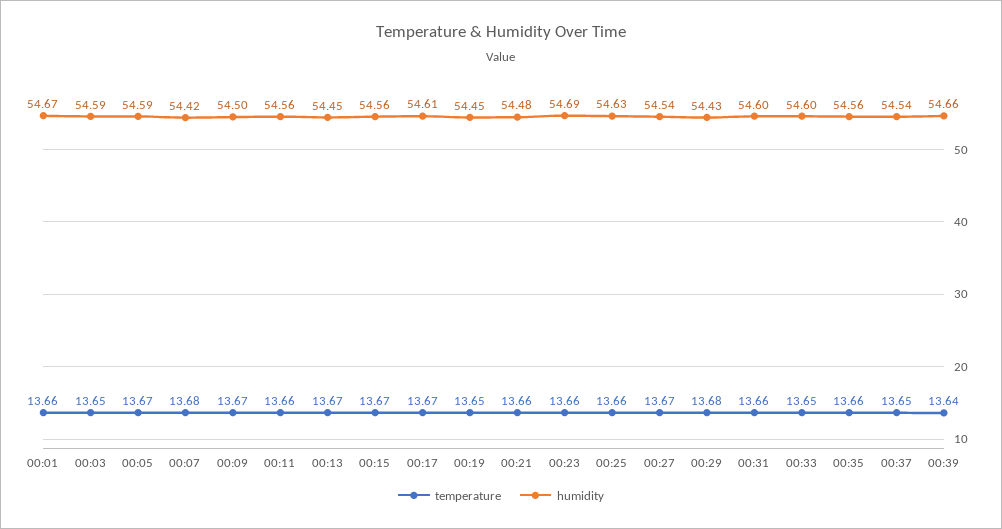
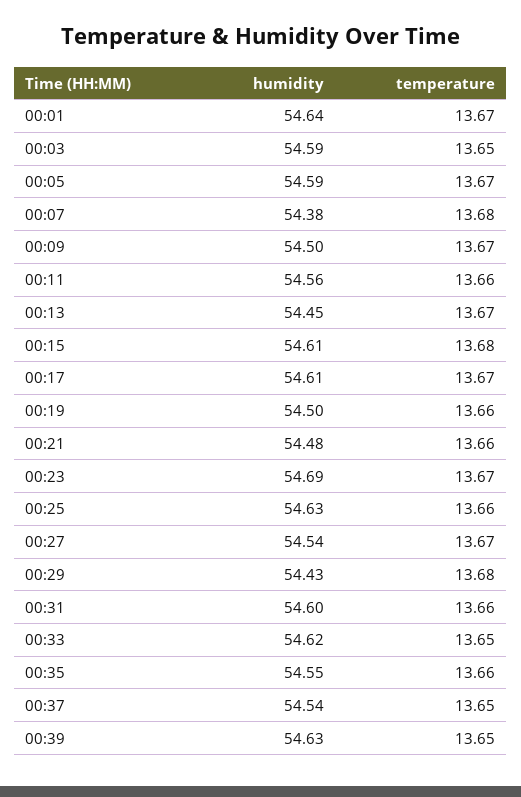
temperature, 00:01: 13.66 -> 13.67
humidity, 00:01: 54.67 -> 54.64
humidity, 00:07: 54.42 -> 54.38
temperature, 00:15: 13.67 -> 13.68
humidity, 00:15: 54.56 -> 54.61
temperature, 00:19: 13.65 -> 13.66
humidity, 00:19: 54.45 -> 54.5
temperature, 00:23: 13.66 -> 13.67
humidity, 00:33: 54.6 -> 54.62
humidity, 00:35: 54.56 -> 54.55
temperature, 00:39: 13.64 -> 13.65
humidity, 00:39: 54.66 -> 54.63

